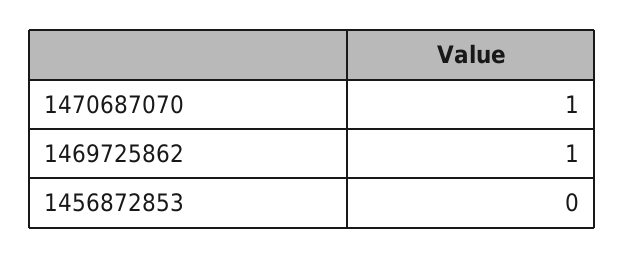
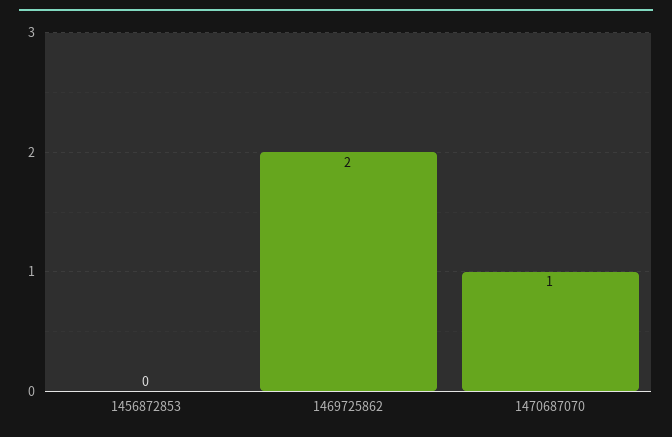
1469725862: 1 -> 2

